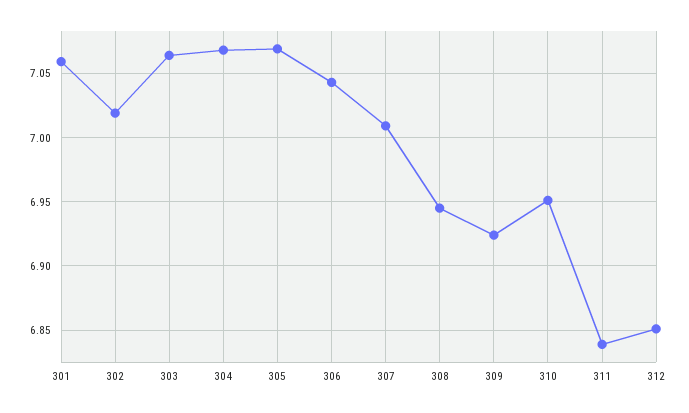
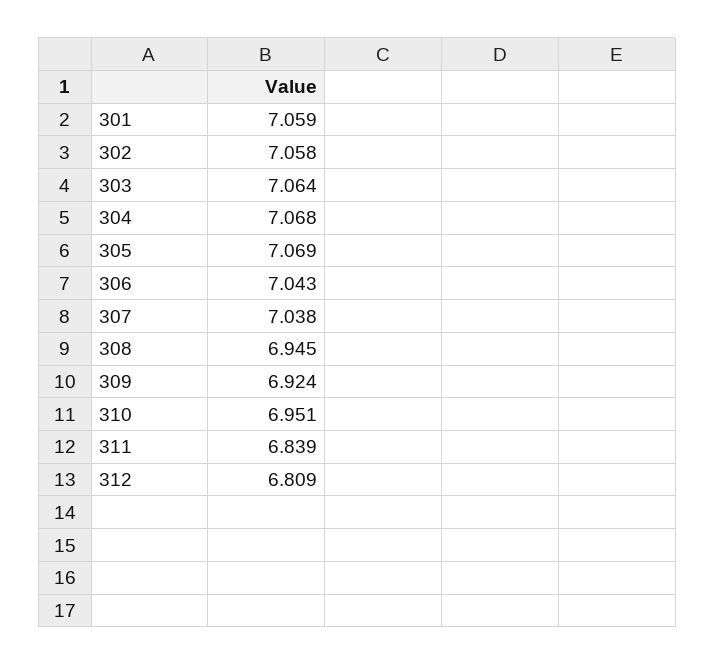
302: 7.02 -> 7.058
307: 7.01 -> 7.038
312: 6.85 -> 6.809

